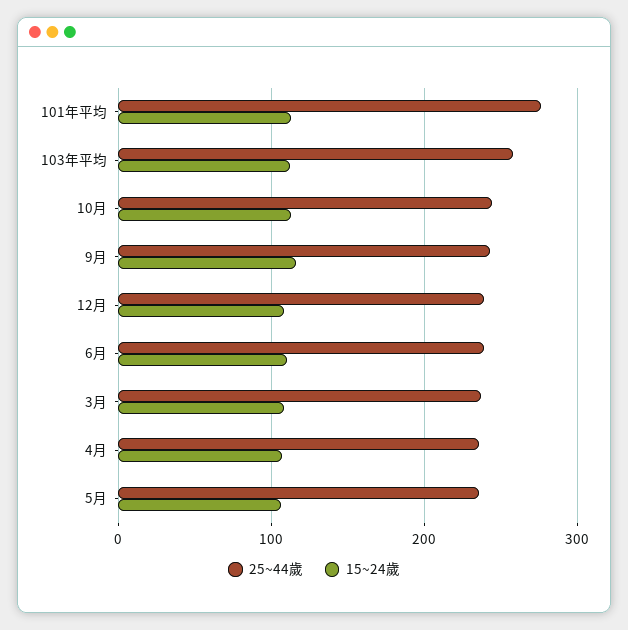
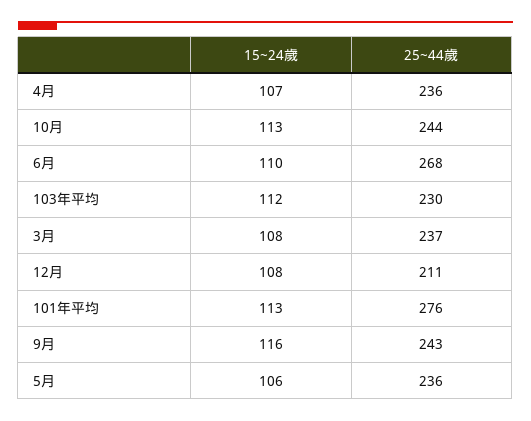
25~44歲, 103年平均: 260 -> 230
25~44歲, 12月: 240 -> 211
25~44歲, 6月: 240 -> 268

